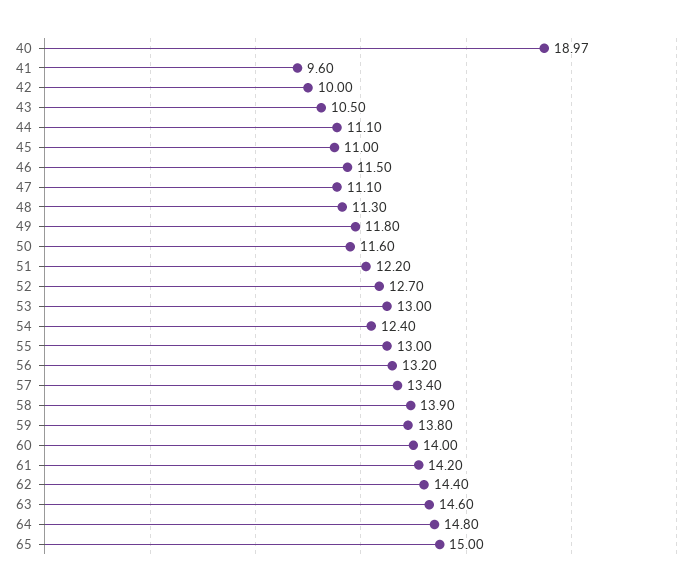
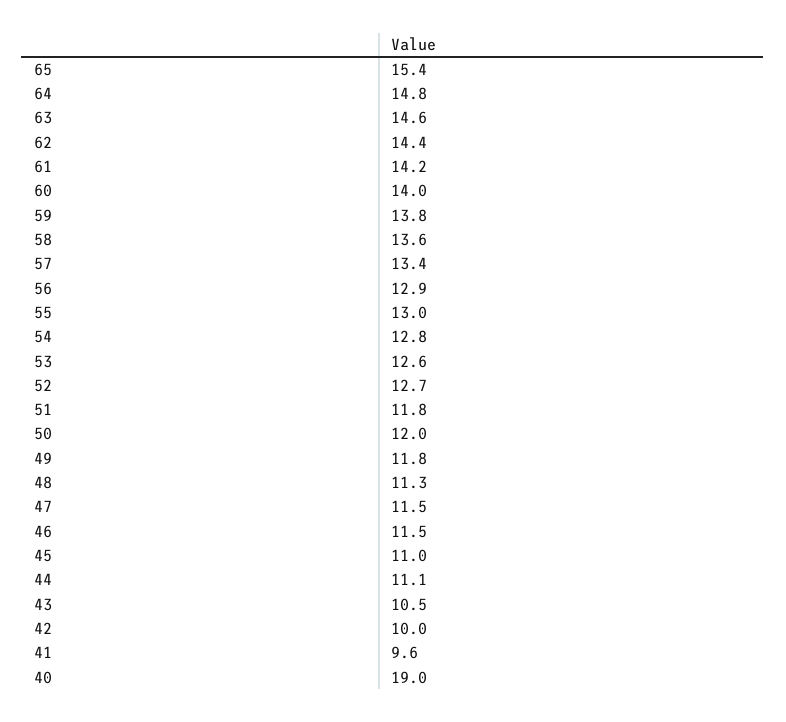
47: 11.1 -> 11.5
50: 11.6 -> 12
51: 12.2 -> 11.8
53: 13 -> 12.6
54: 12.4 -> 12.8
56: 13.2 -> 12.9
58: 13.9 -> 13.6
65: 15 -> 15.4

